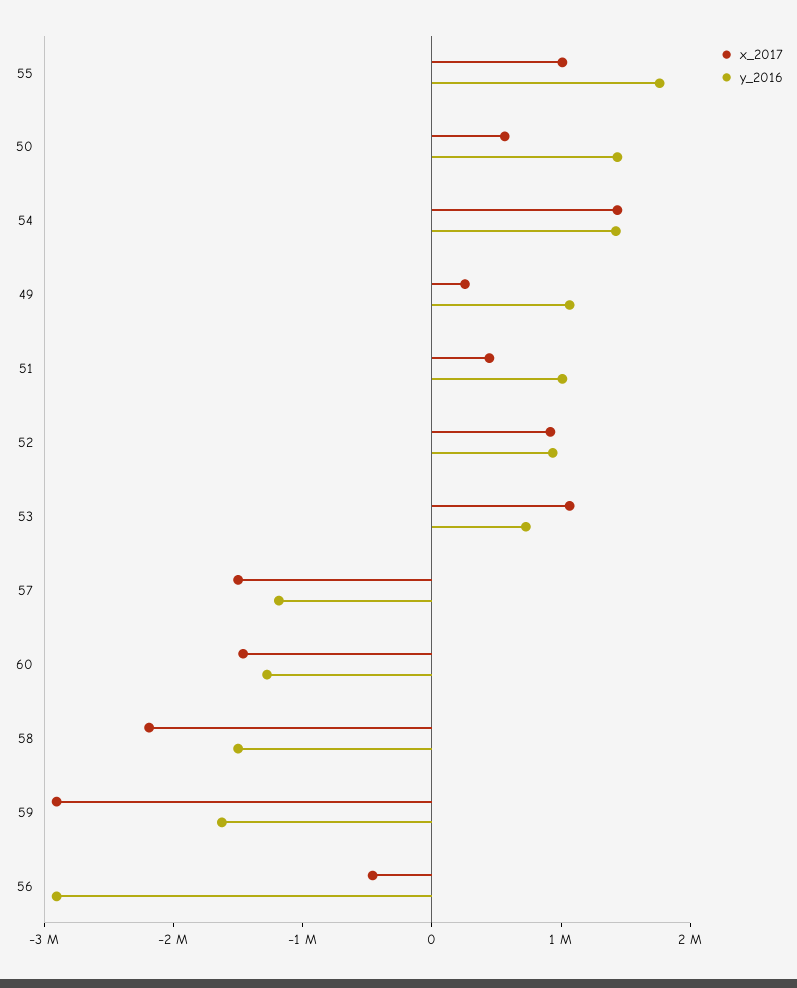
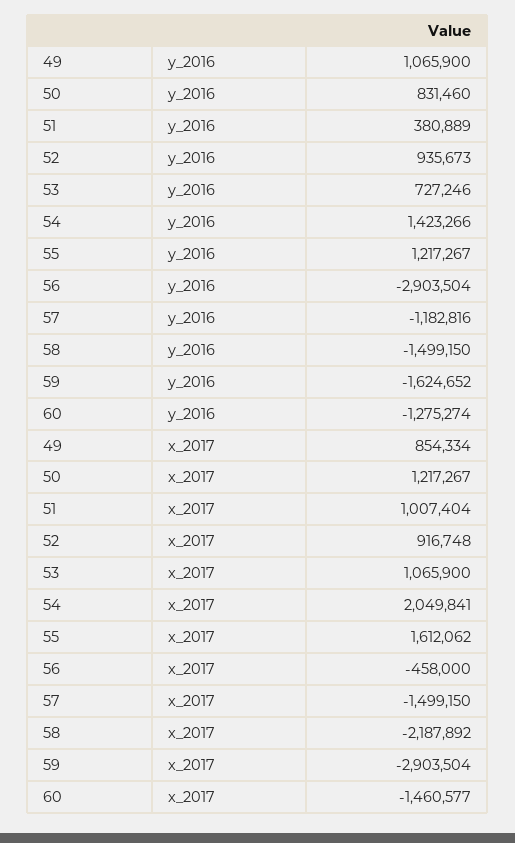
x_2017, 55: 1000000 -> 1612062
y_2016, 55: 1800000 -> 1217267
x_2017, 50: 600000 -> 1217267
y_2016, 50: 1400000 -> 831460
x_2017, 54: 1400000 -> 2049841
x_2017, 49: 200000 -> 854334
x_2017, 51: 400000 -> 1007404
y_2016, 51: 1000000 -> 380889

